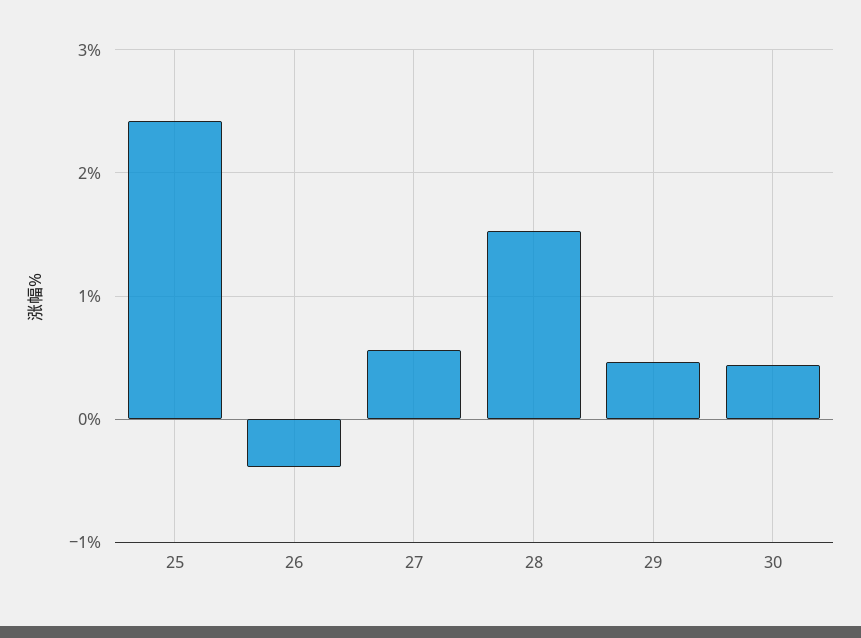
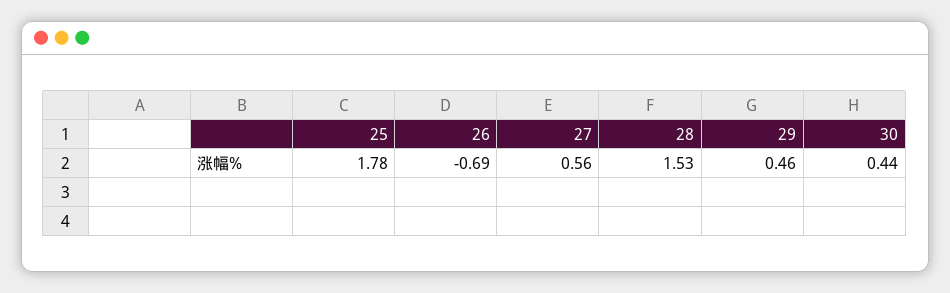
25: 2.4 -> 1.78
26: -0.4 -> -0.69

